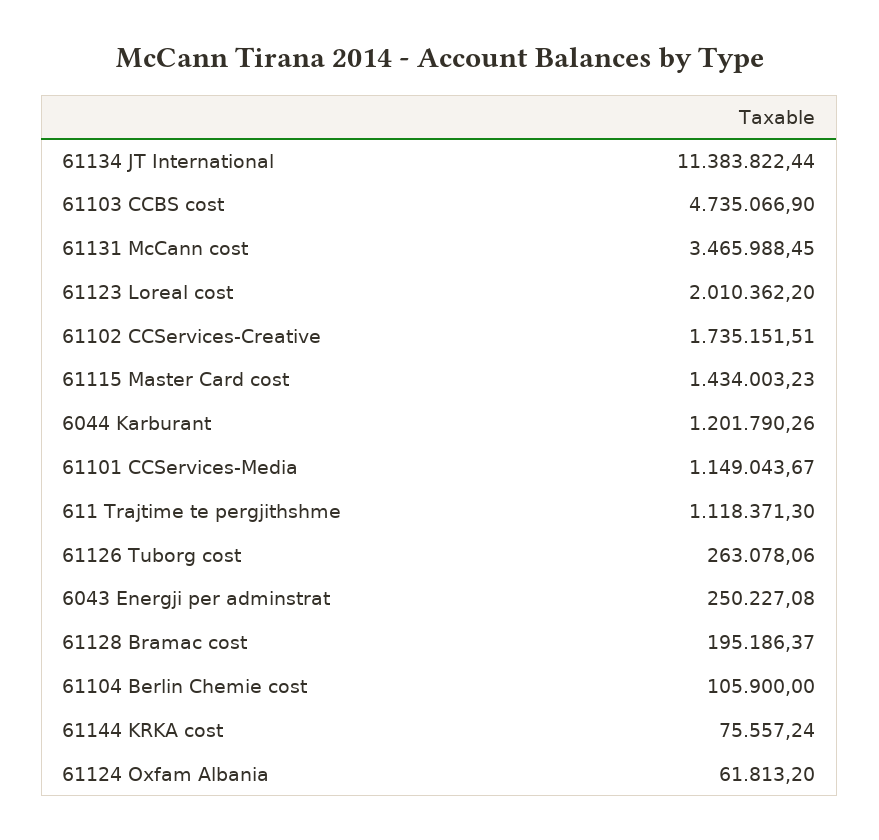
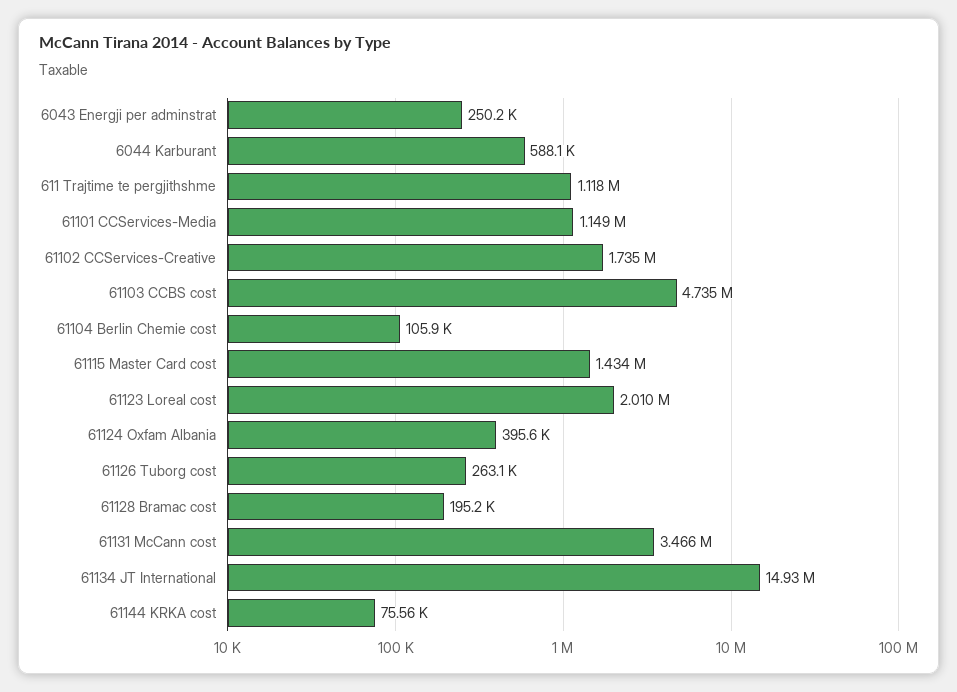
61134 JT International: 11383822.44 -> 14930000
6044 Karburant: 1201790.26 -> 588100
61124 Oxfam Albania: 61813.2 -> 395600

